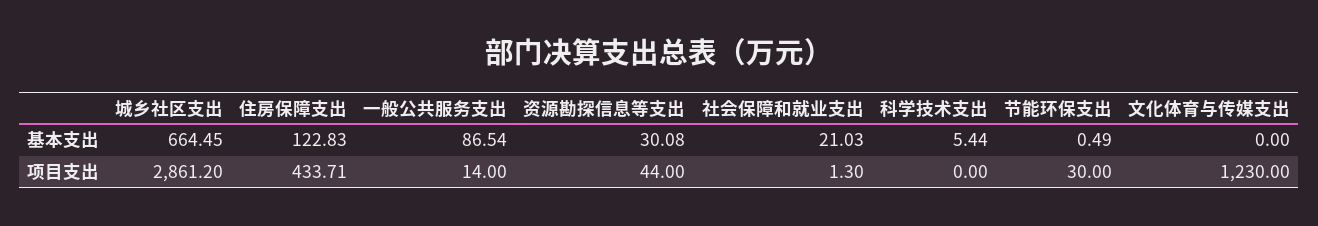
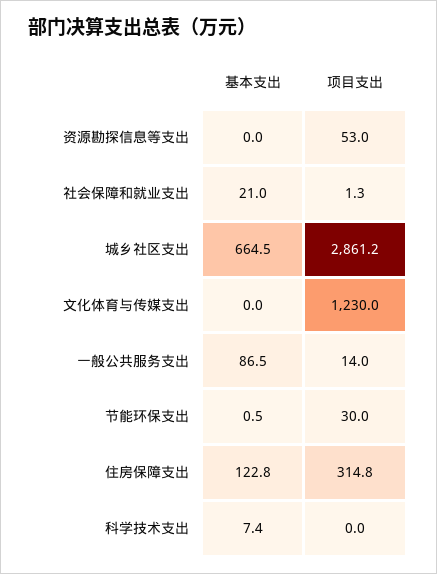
资源勘探信息等支出, 基本支出: 30.08 -> 0
科学技术支出, 基本支出: 5.44 -> 7.4
住房保障支出, 项目支出: 433.71 -> 314.8
资源勘探信息等支出, 项目支出: 44 -> 53

